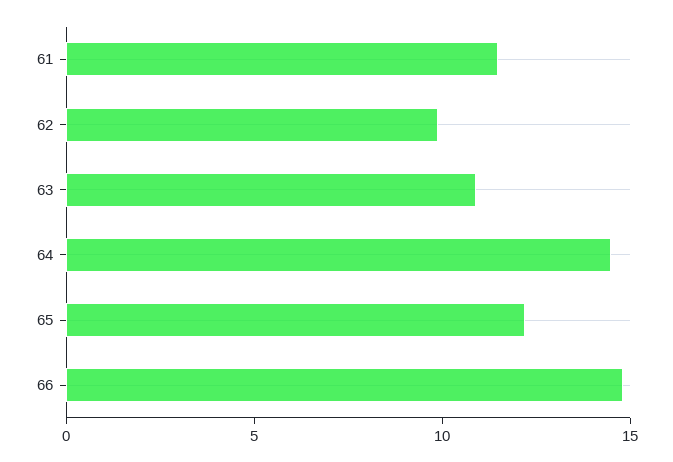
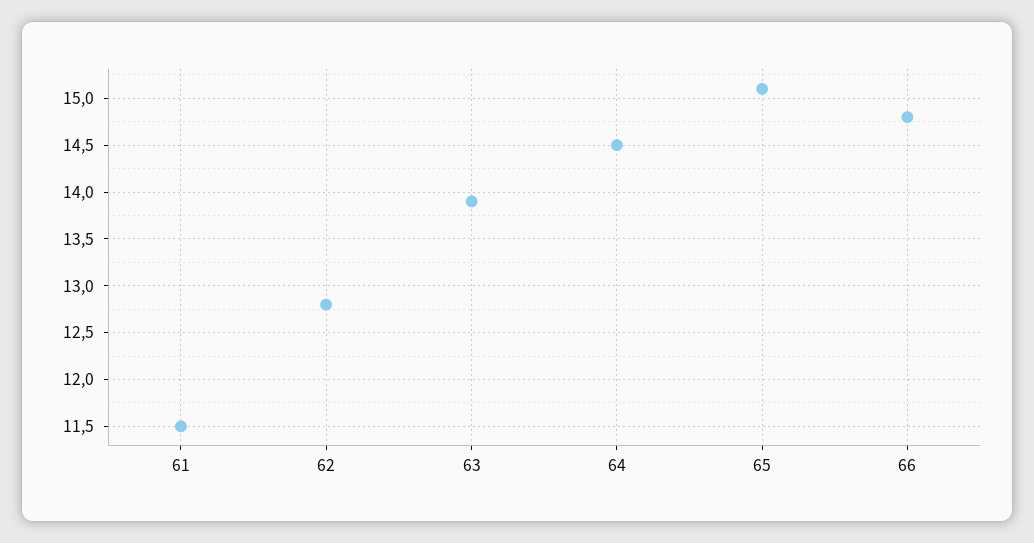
62: 10 -> 12.8
63: 11 -> 13.9
65: 12 -> 15.1

